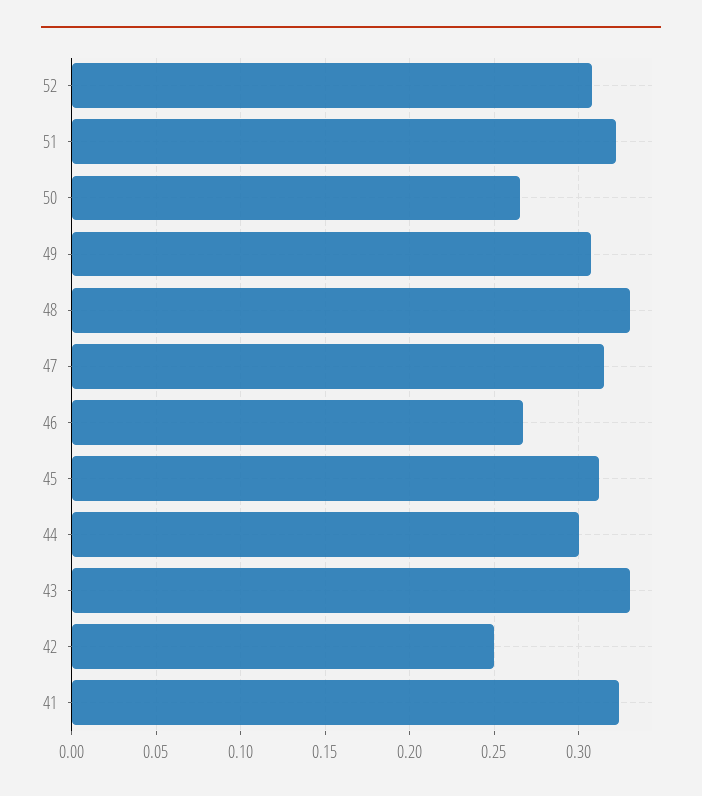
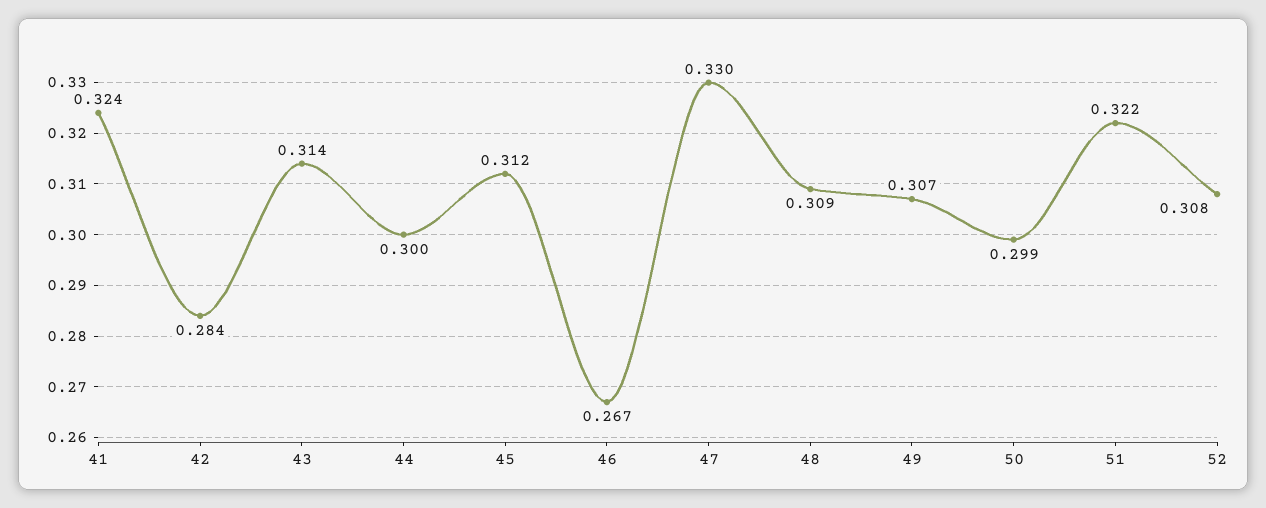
50: 0.265 -> 0.299
48: 0.33 -> 0.309
47: 0.315 -> 0.33
43: 0.33 -> 0.314
42: 0.25 -> 0.284

